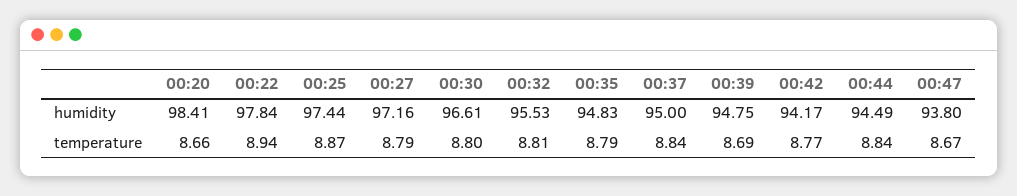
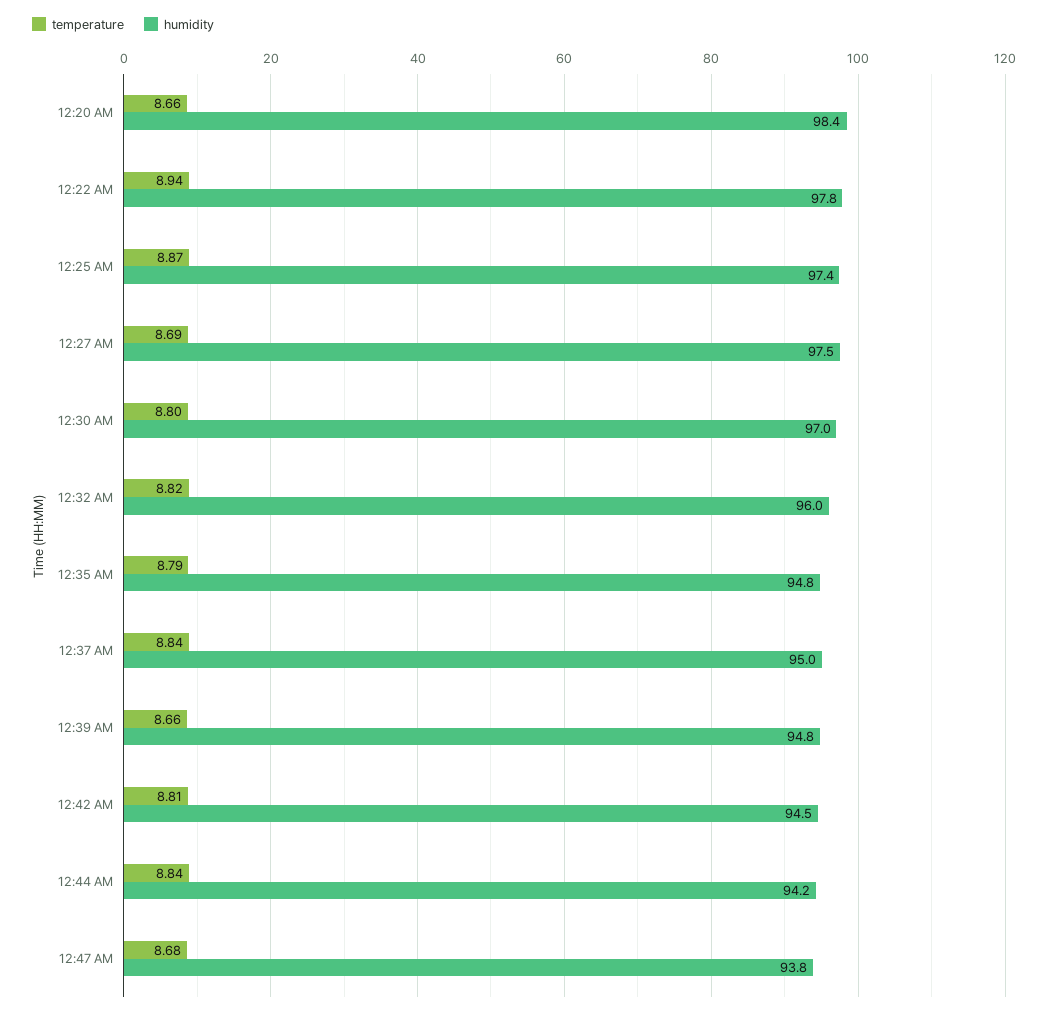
humidity, 00:27: 97.16 -> 97.5
humidity, 00:30: 96.61 -> 97
humidity, 00:32: 95.53 -> 96
humidity, 00:42: 94.17 -> 94.5
humidity, 00:44: 94.49 -> 94.2
temperature, 00:27: 8.79 -> 8.69
temperature, 00:32: 8.81 -> 8.82
temperature, 00:39: 8.69 -> 8.66
temperature, 00:42: 8.77 -> 8.81
temperature, 00:47: 8.67 -> 8.68

